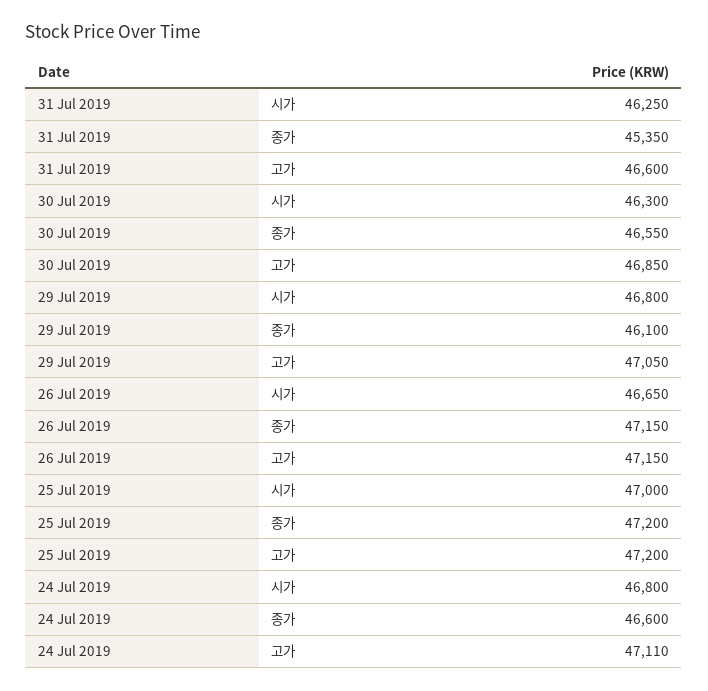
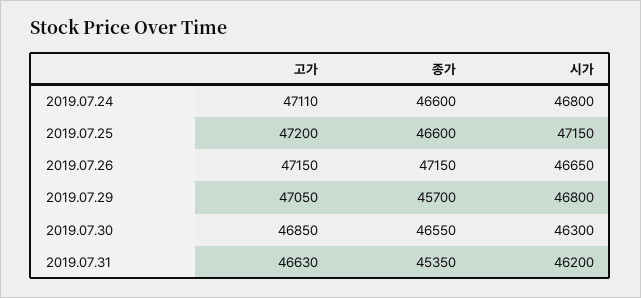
31 Jul 2019, 시가: 46250 -> 46200
31 Jul 2019, 고가: 46600 -> 46630
29 Jul 2019, 종가: 46100 -> 45700
25 Jul 2019, 시가: 47000 -> 47150
25 Jul 2019, 종가: 47200 -> 46600

